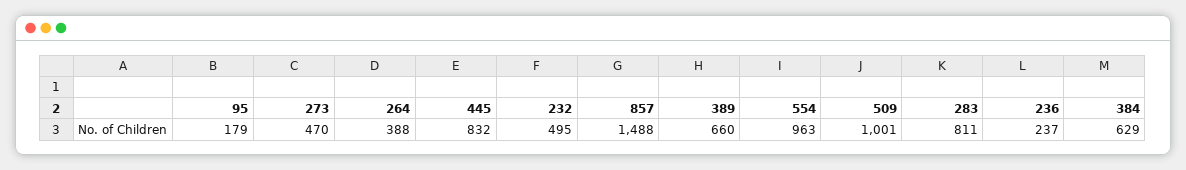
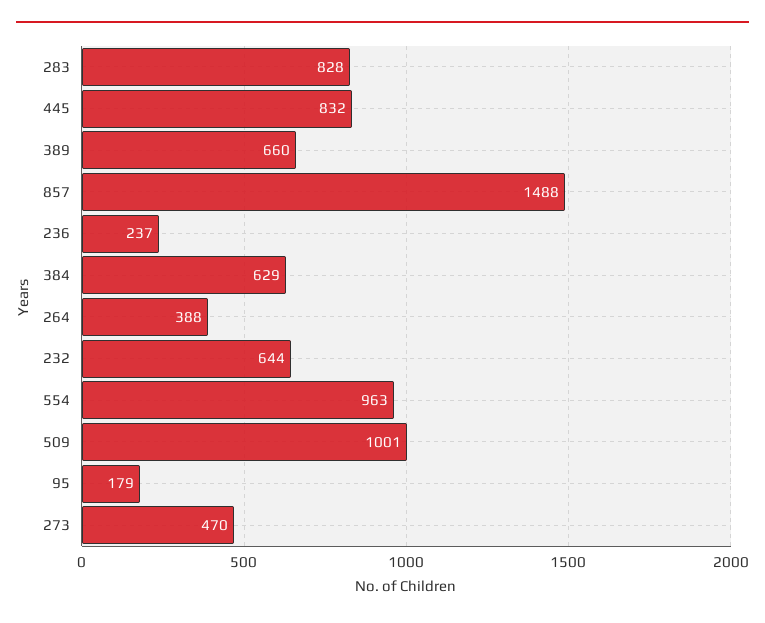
232: 495 -> 644
283: 811 -> 828

